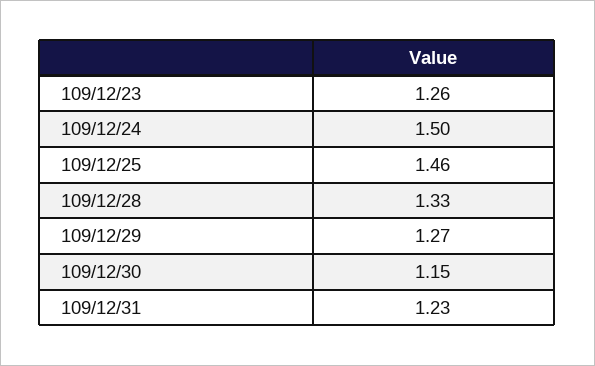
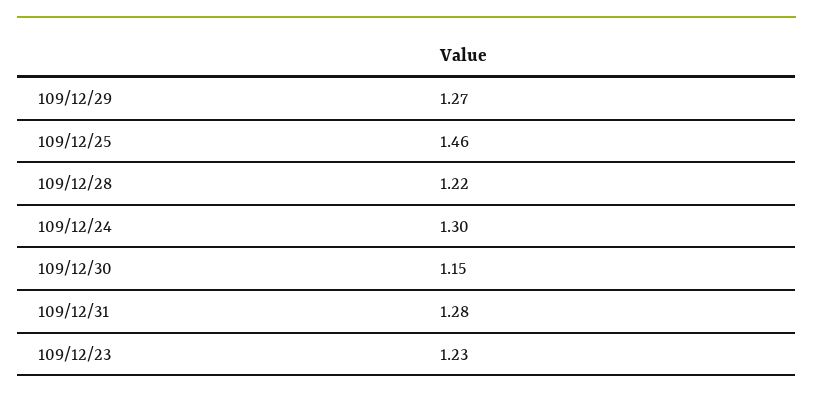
109/12/23: 1.26 -> 1.23
109/12/24: 1.5 -> 1.3
109/12/28: 1.33 -> 1.22
109/12/31: 1.23 -> 1.28

